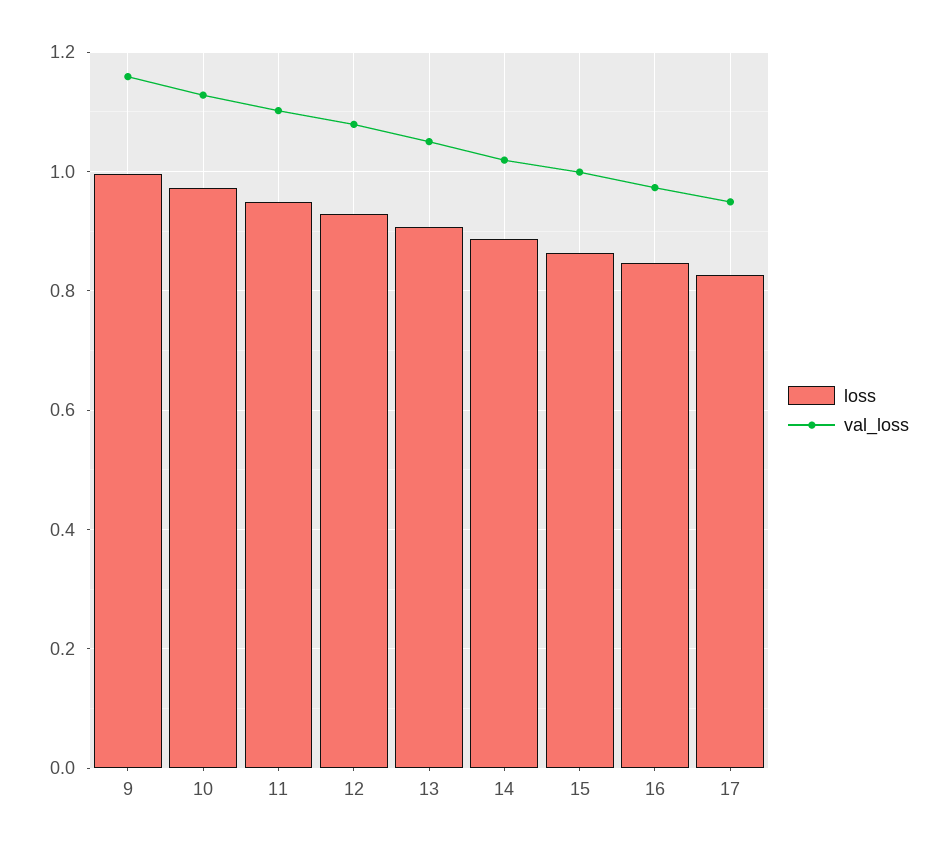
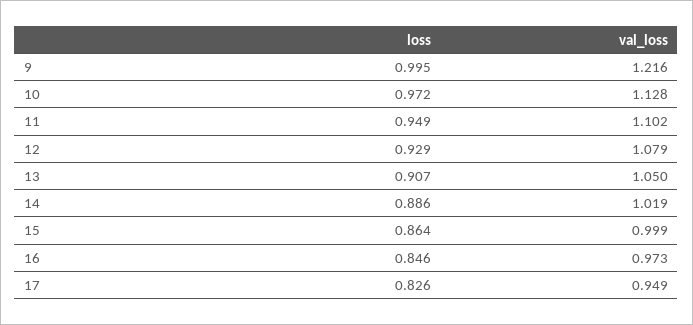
val_loss, 9: 1.16 -> 1.216

